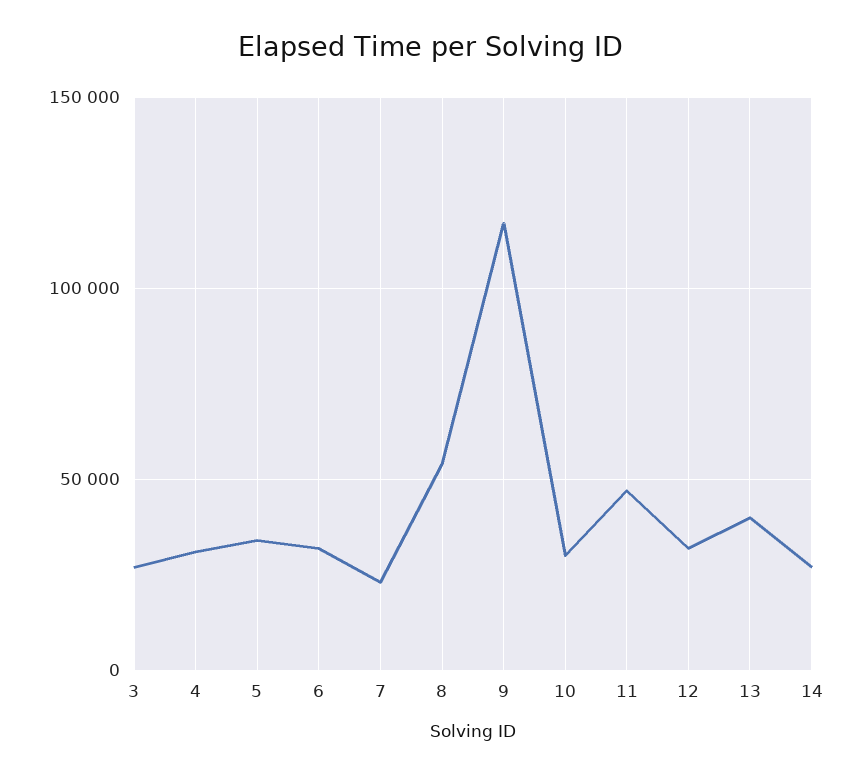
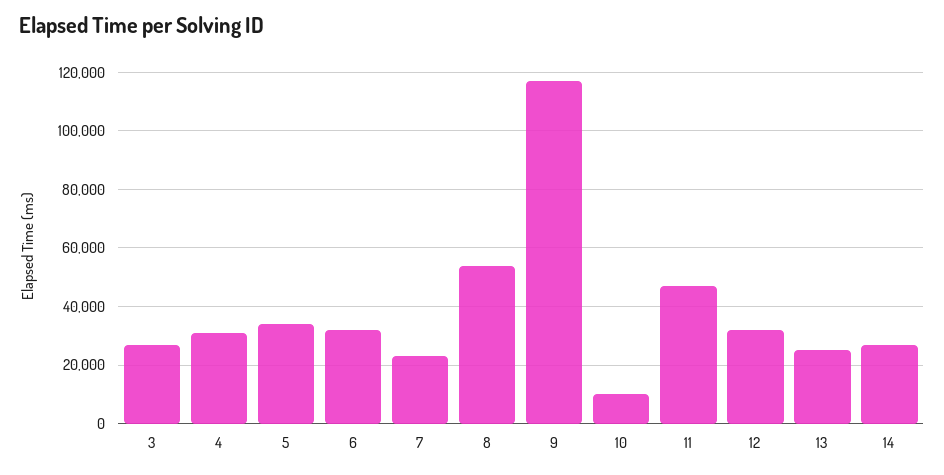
10: 30000 -> 10000
13: 40000 -> 25000

